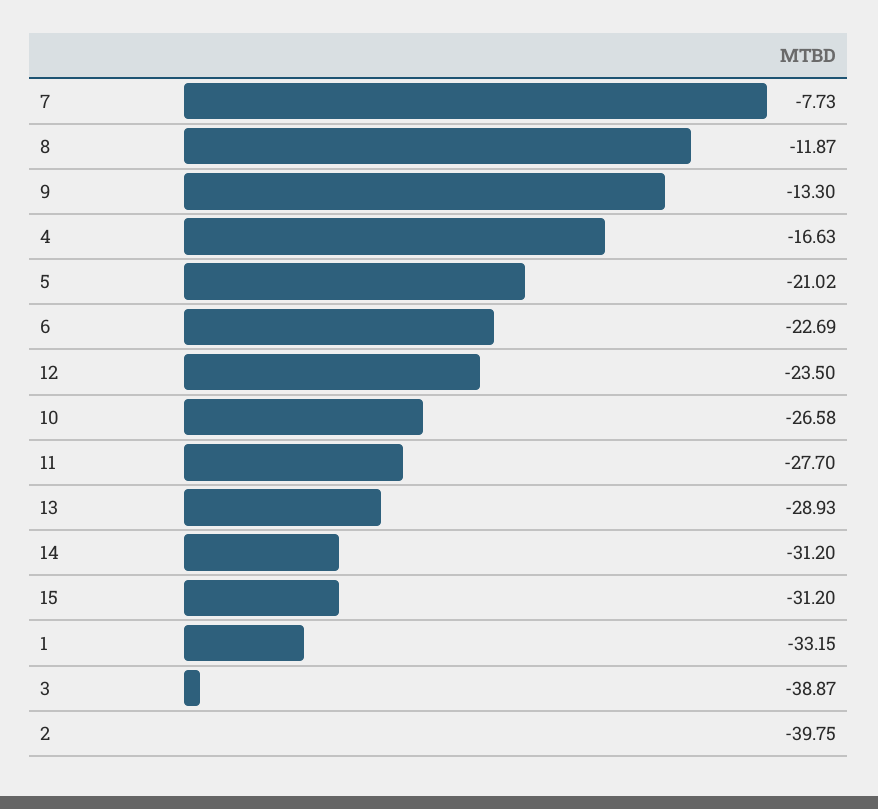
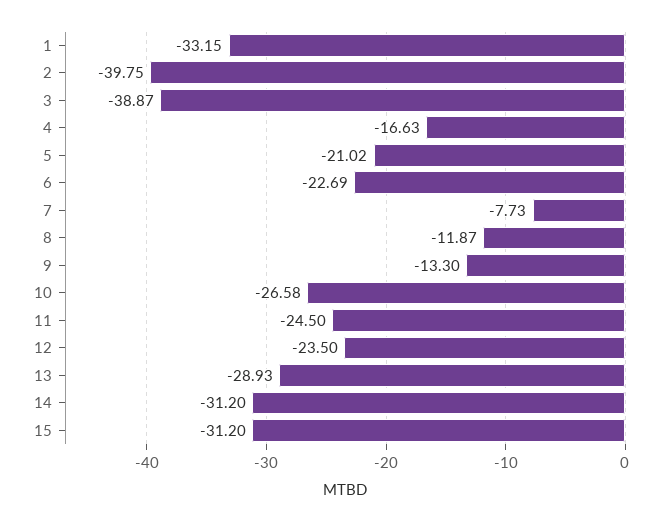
11: -27.7 -> -24.5

